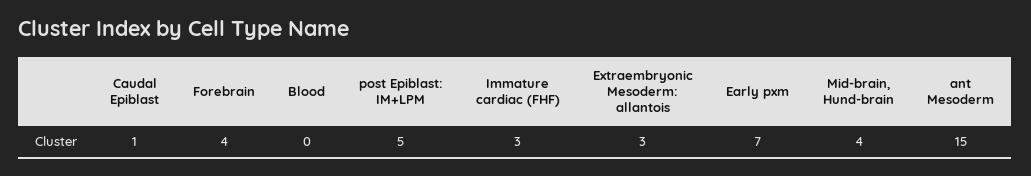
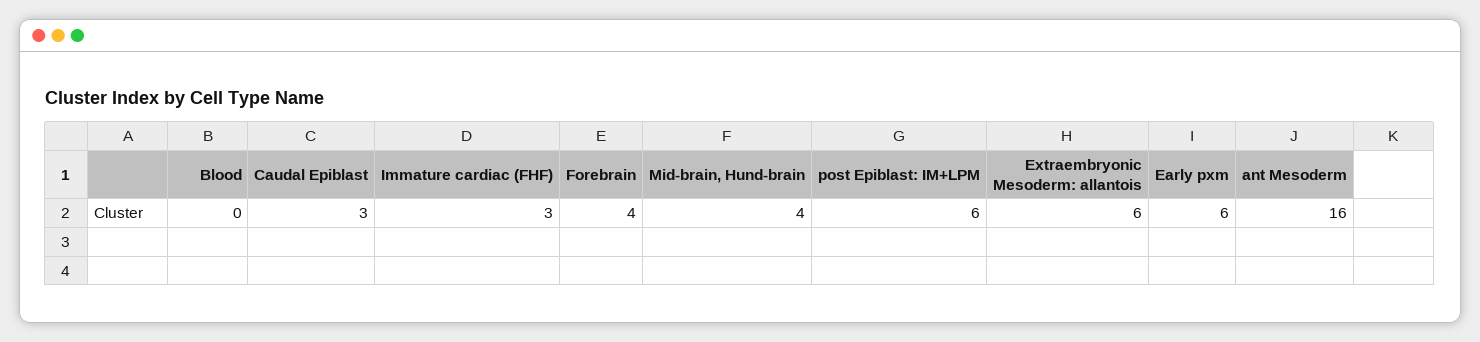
Caudal Epiblast: 1 -> 3
post Epiblast: IM+LPM: 5 -> 6
Extraembryonic Mesoderm: allantois: 3 -> 6
Early pxm: 7 -> 6
ant Mesoderm: 15 -> 16

